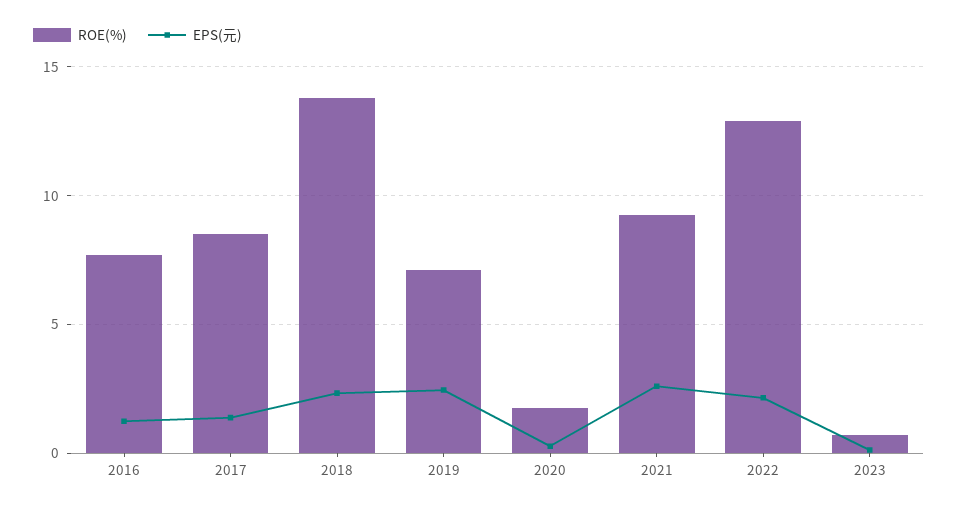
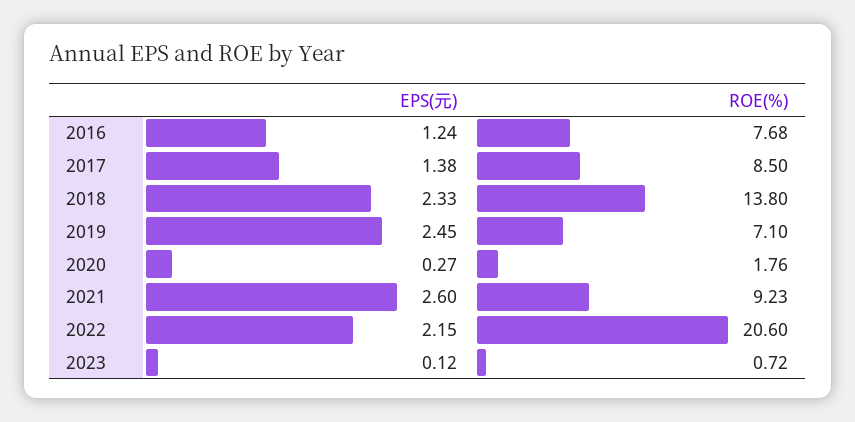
ROE(%), 2022: 13 -> 20.6

